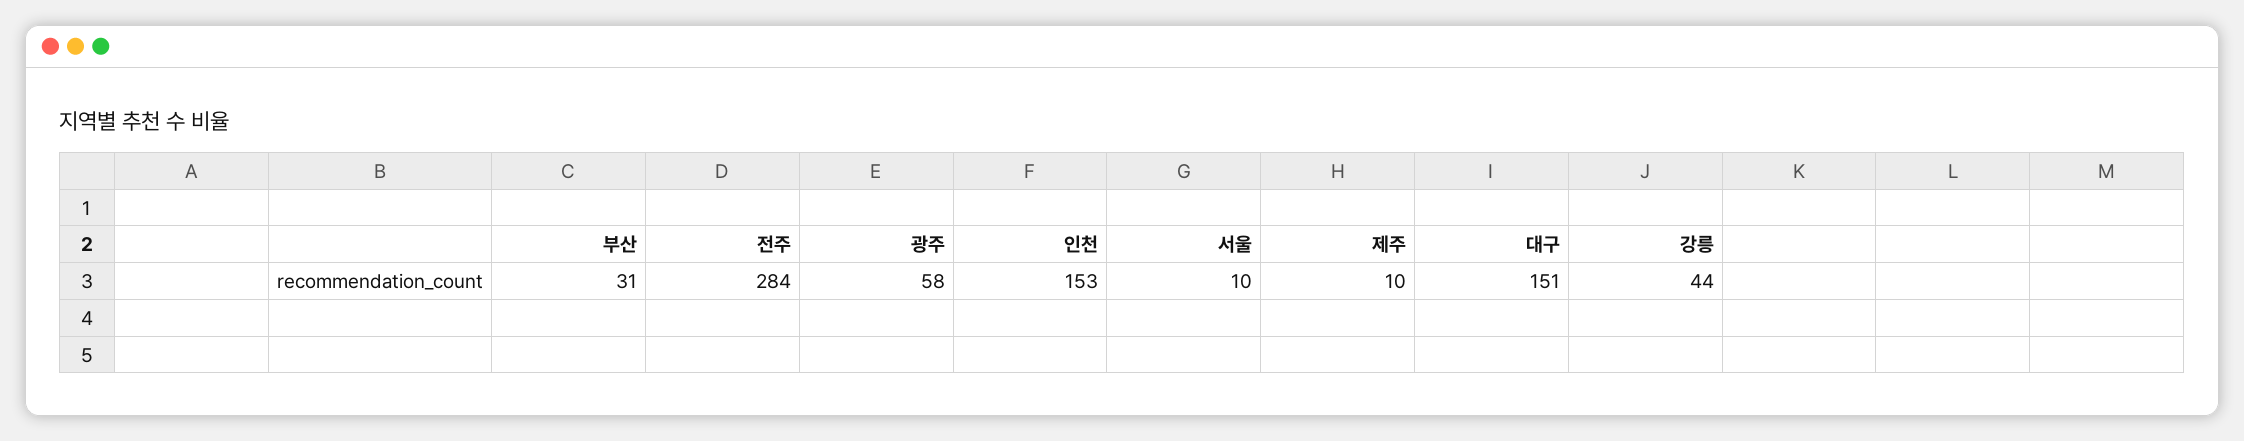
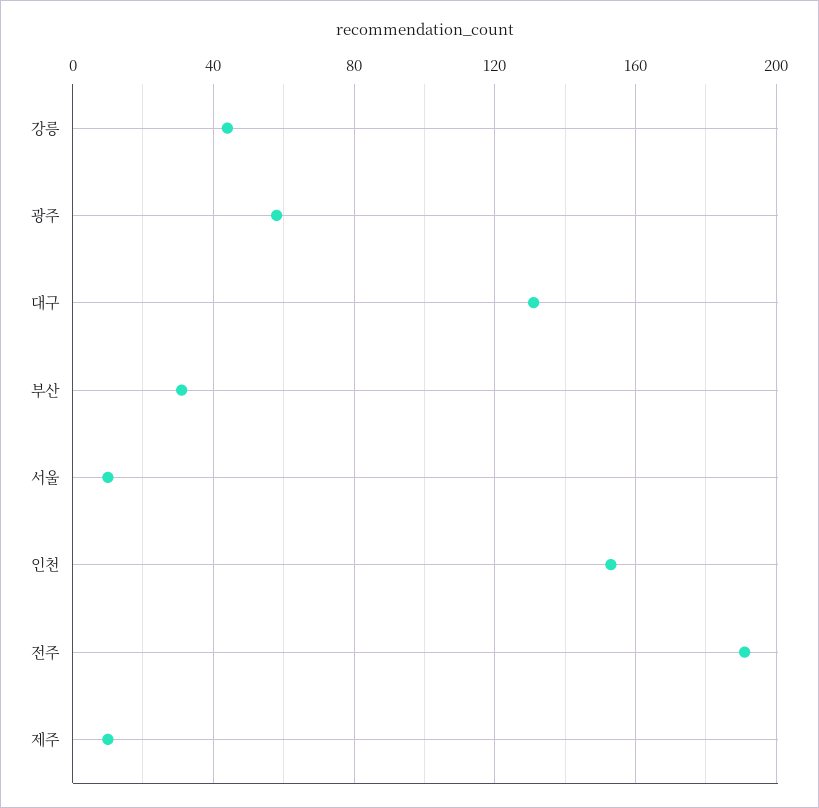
전주: 284 -> 190
대구: 151 -> 130

